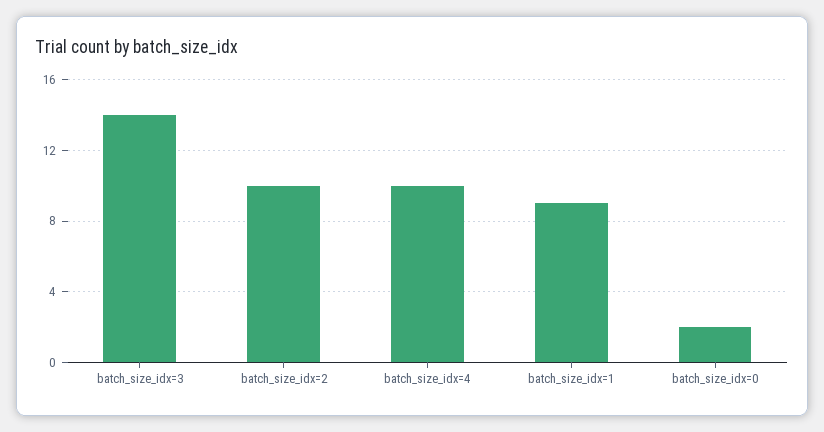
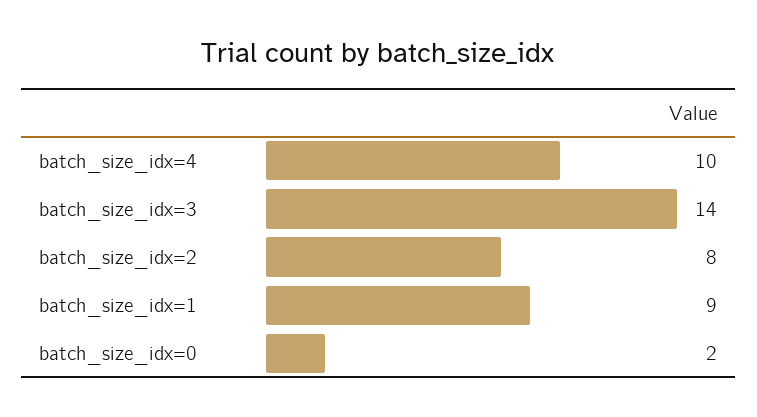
batch_size_idx=2: 10 -> 8

